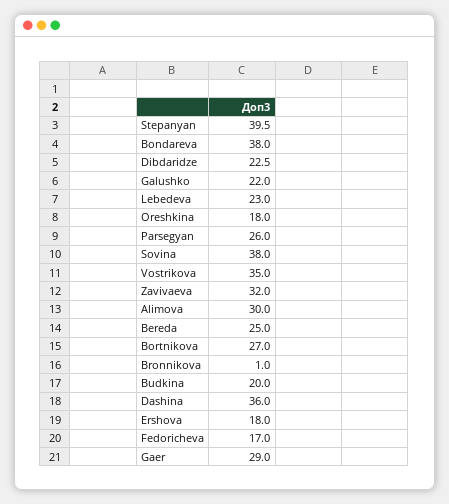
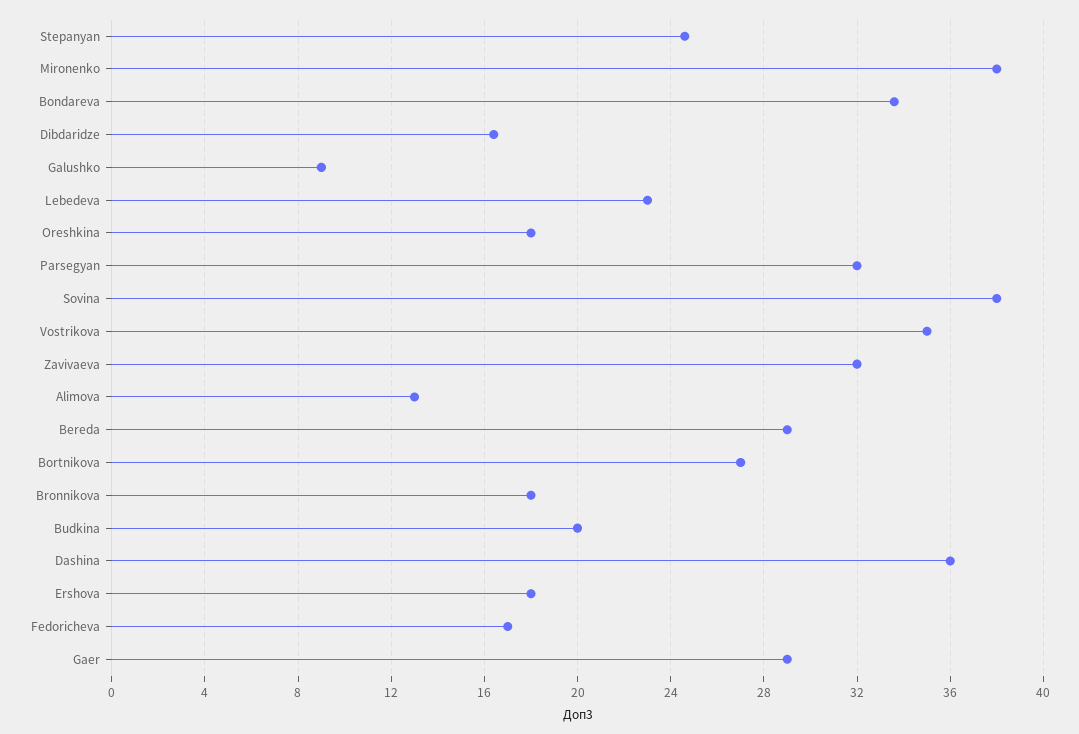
Stepanyan: 39.5 -> 24.5
Bondareva: 38 -> 33.5
Dibdaridze: 22.5 -> 16.5
Galushko: 22 -> 9
Parsegyan: 26 -> 32
Alimova: 30 -> 13
Bereda: 25 -> 29
Bronnikova: 1 -> 18
Mironenko: none -> 38

